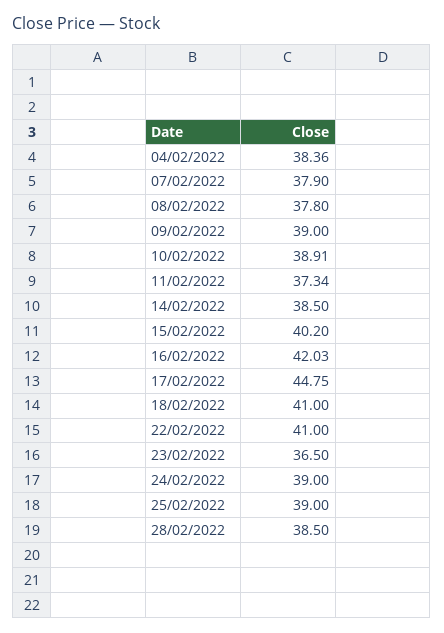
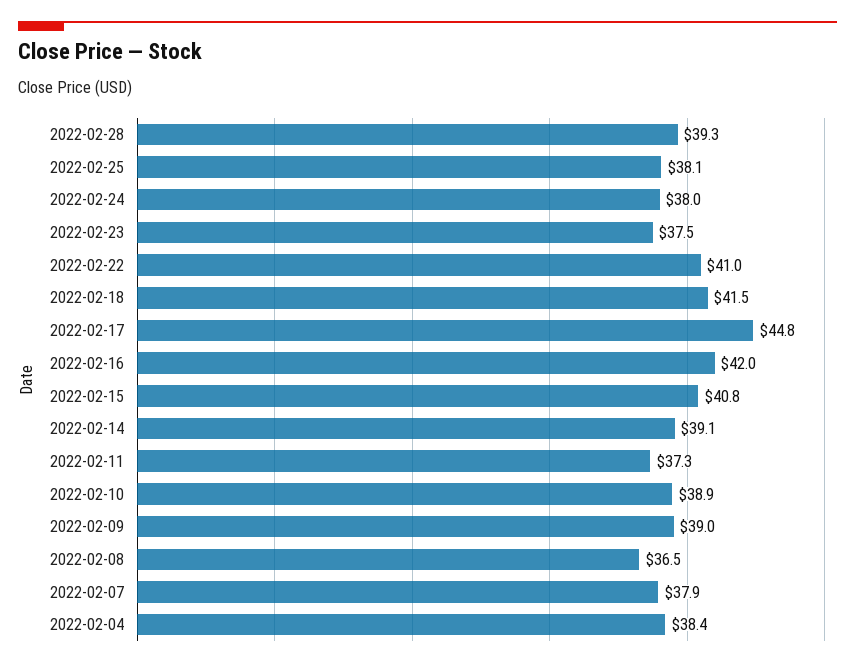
08/02/2022: 37.8 -> 36.5
14/02/2022: 38.5 -> 39.1
15/02/2022: 40.2 -> 40.8
18/02/2022: 41 -> 41.5
23/02/2022: 36.5 -> 37.5
24/02/2022: 39 -> 38
25/02/2022: 39 -> 38.1
28/02/2022: 38.5 -> 39.3

